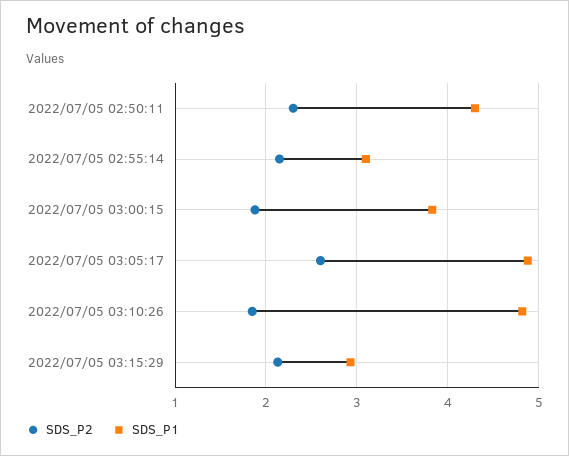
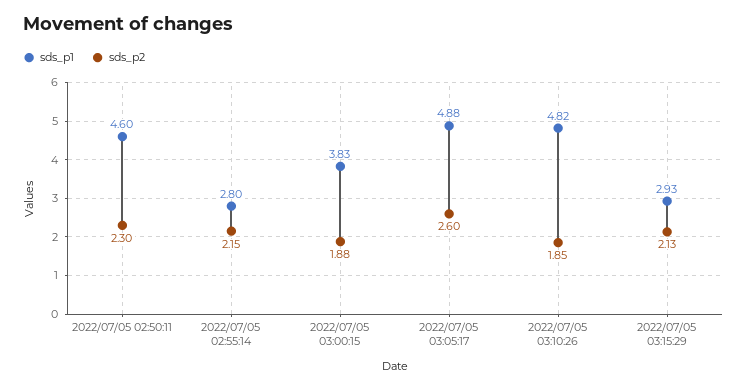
SDS_P1, 2022/07/05 02:50:11: 4.3 -> 4.6
SDS_P1, 2022/07/05 02:55:14: 3.1 -> 2.8

